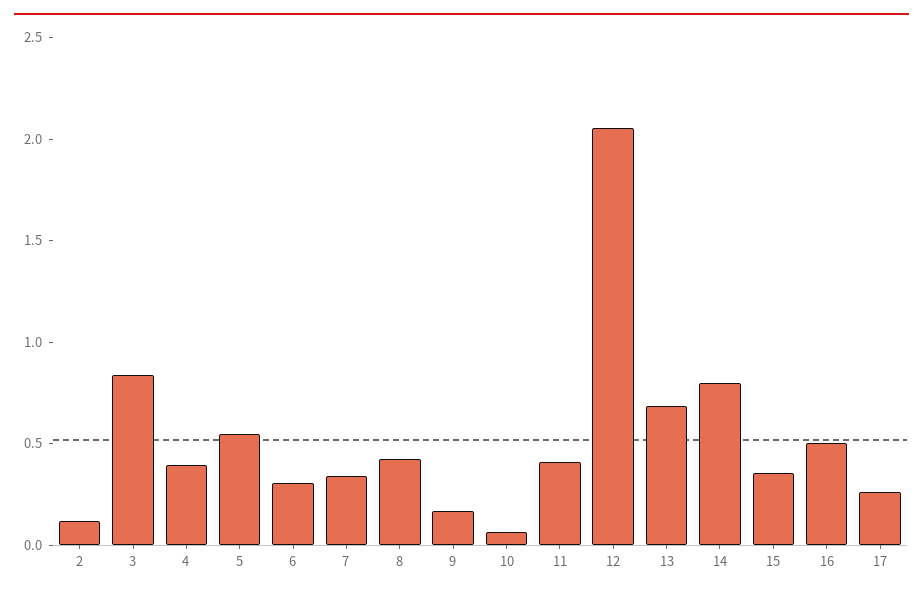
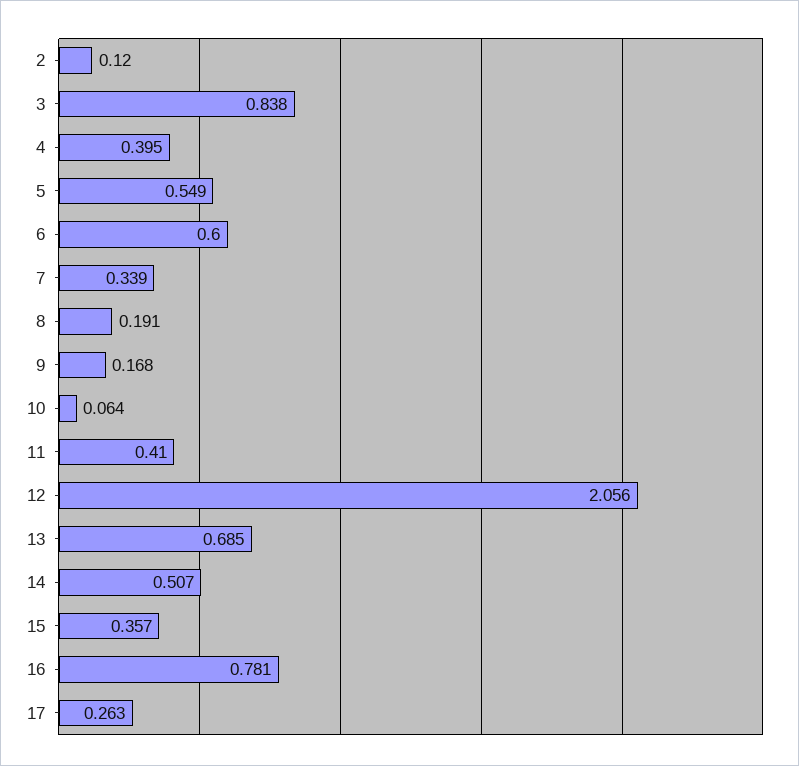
6: 0.3 -> 0.6
8: 0.4 -> 0.191
14: 0.8 -> 0.507
16: 0.5 -> 0.781

